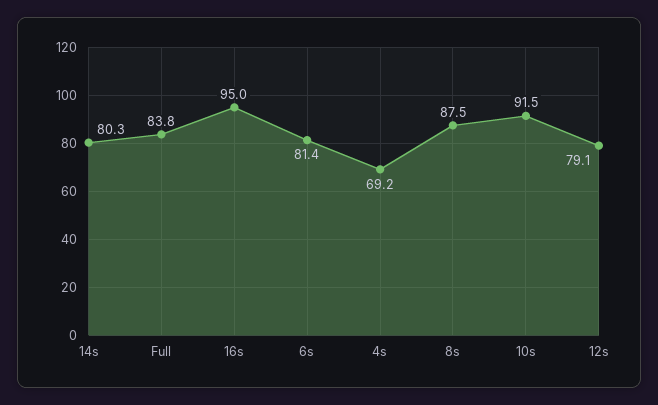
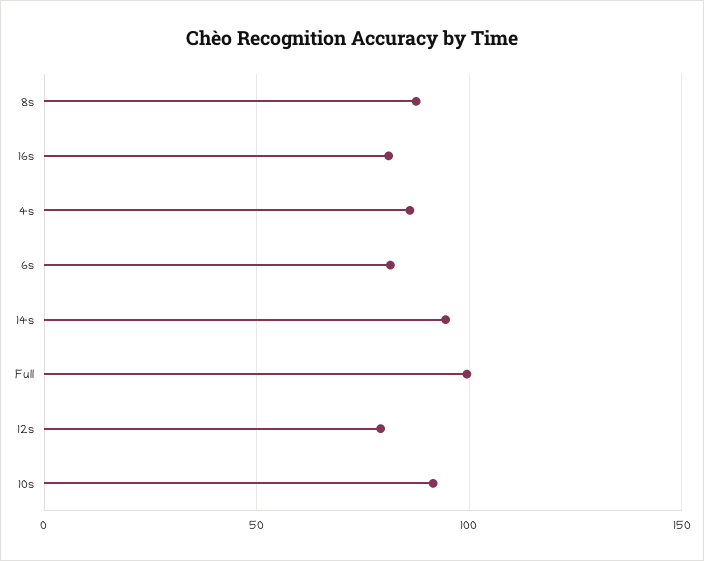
14s: 80.3 -> 95
Full: 83.8 -> 100
16s: 95 -> 80
4s: 69.2 -> 85

